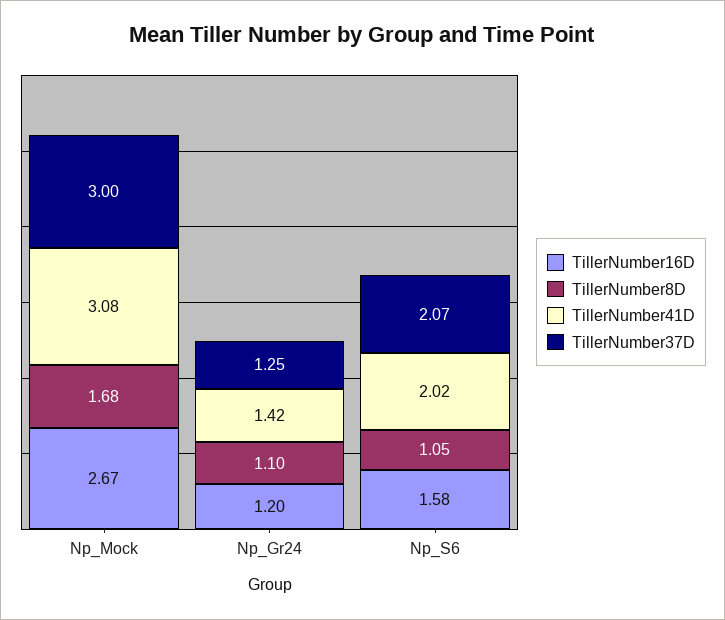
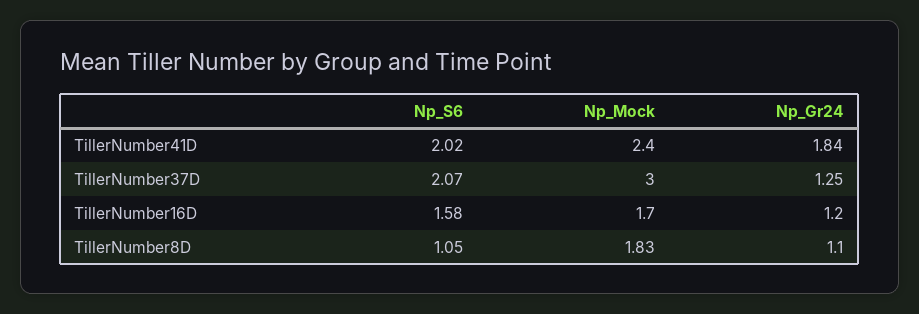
TillerNumber16D, Np_Mock: 2.67 -> 1.7
TillerNumber8D, Np_Mock: 1.68 -> 1.83
TillerNumber41D, Np_Mock: 3.08 -> 2.4
TillerNumber41D, Np_Gr24: 1.42 -> 1.84

